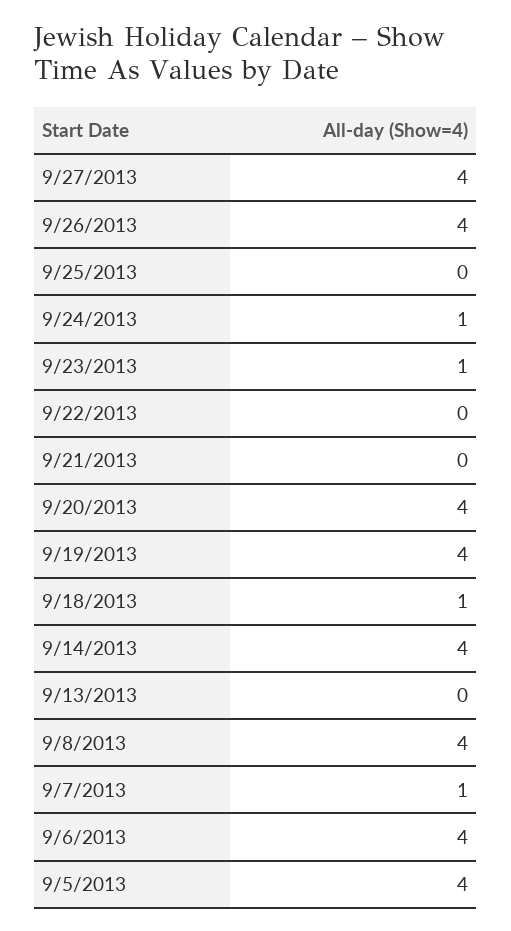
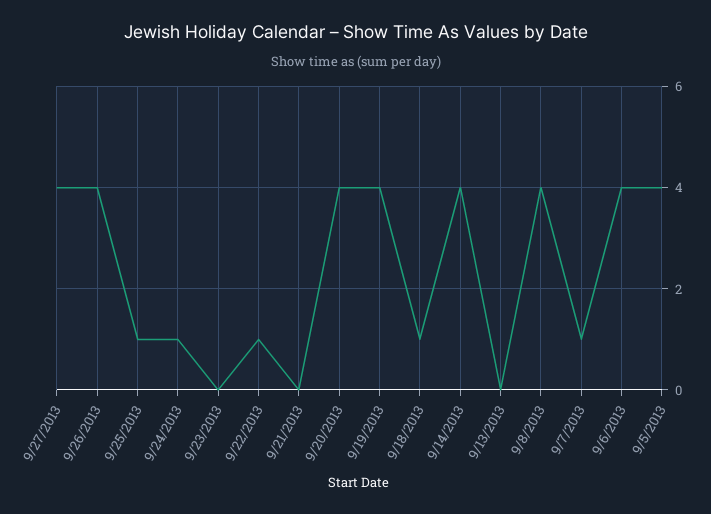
9/25/2013: 0 -> 1
9/23/2013: 1 -> 0
9/22/2013: 0 -> 1

